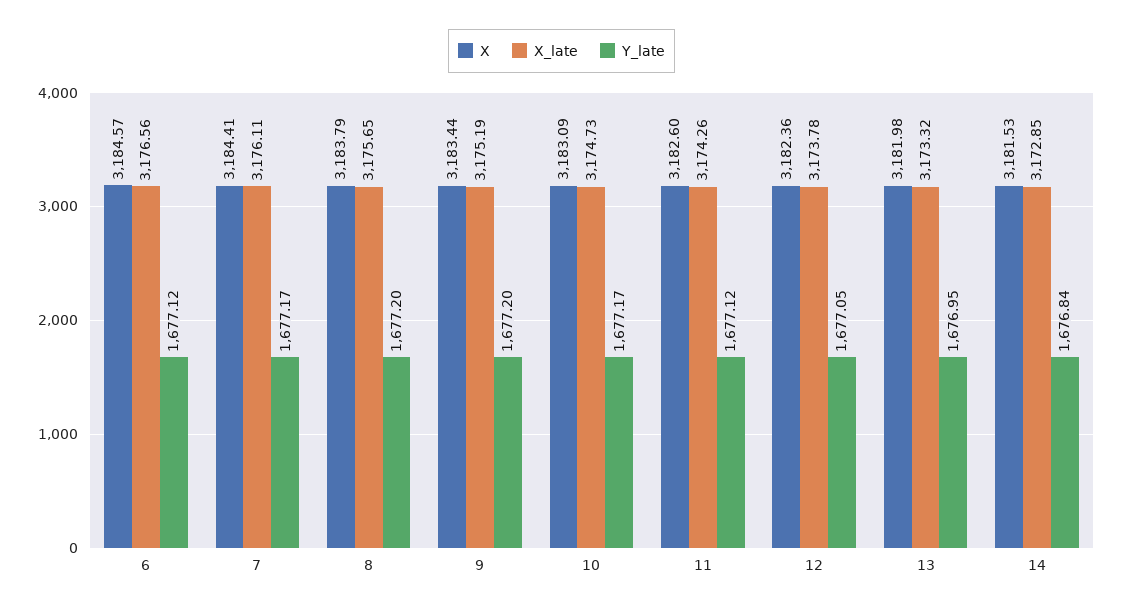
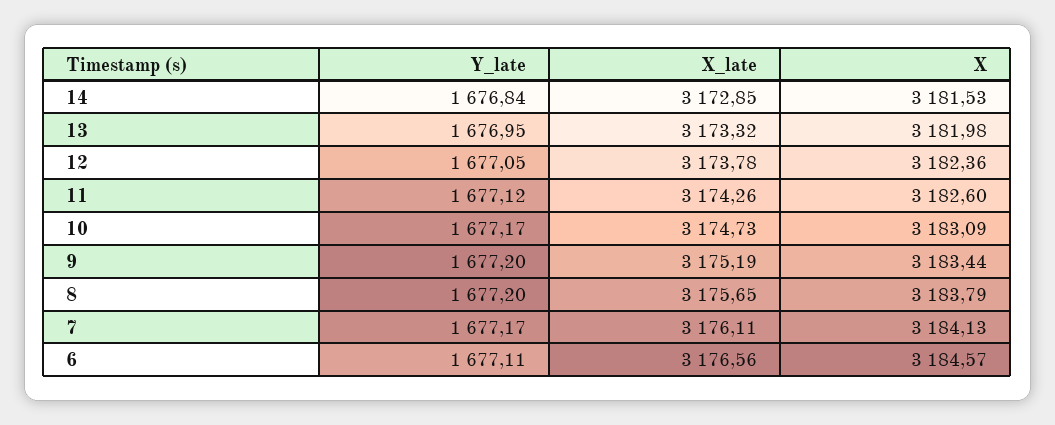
Y_late, 6: 1677.12 -> 1677.11
X, 7: 3184.41 -> 3184.13

